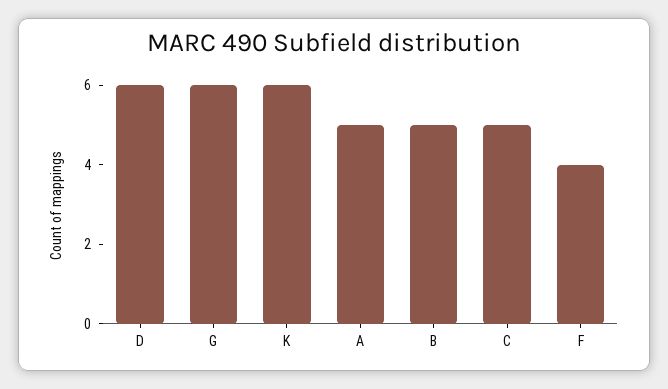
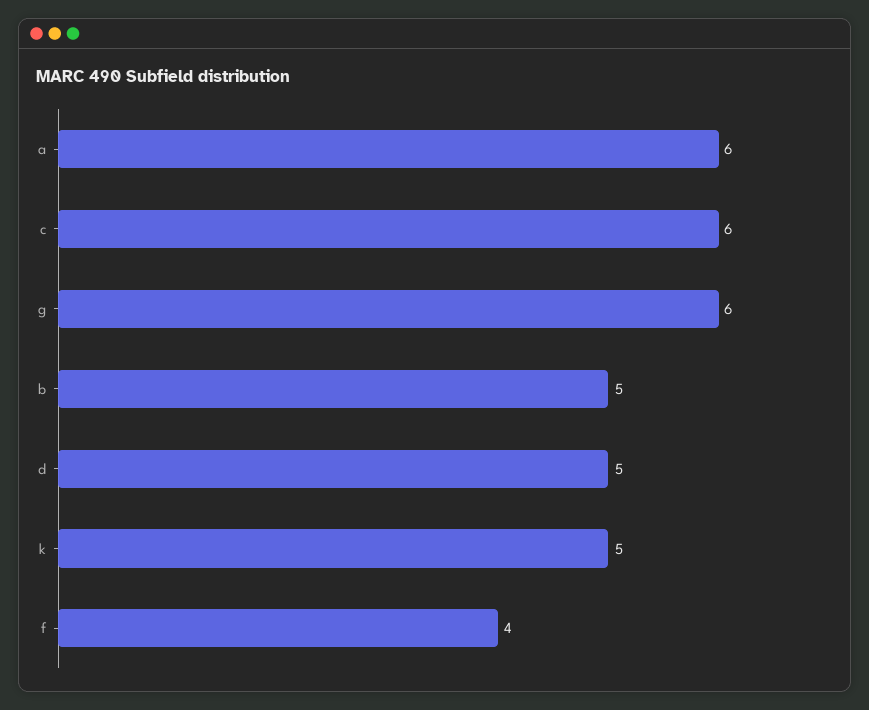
D: 6 -> 5
K: 6 -> 5
A: 5 -> 6
C: 5 -> 6

